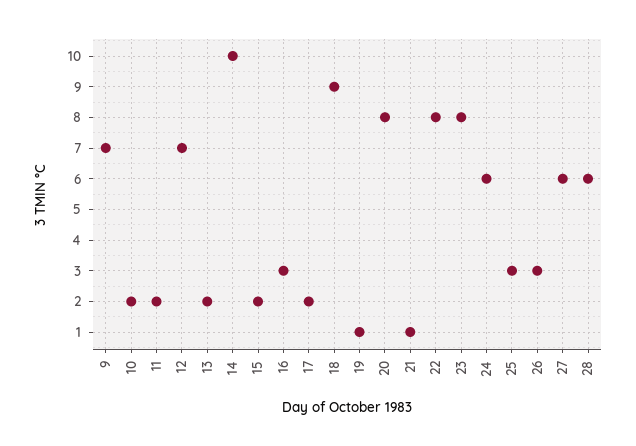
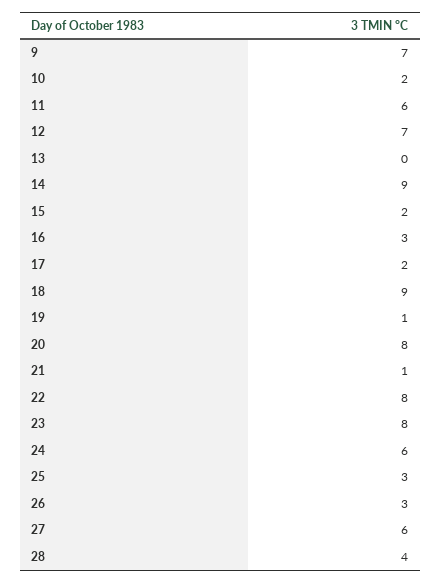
11: 2 -> 6
13: 2 -> 0
14: 10 -> 9
28: 6 -> 4

